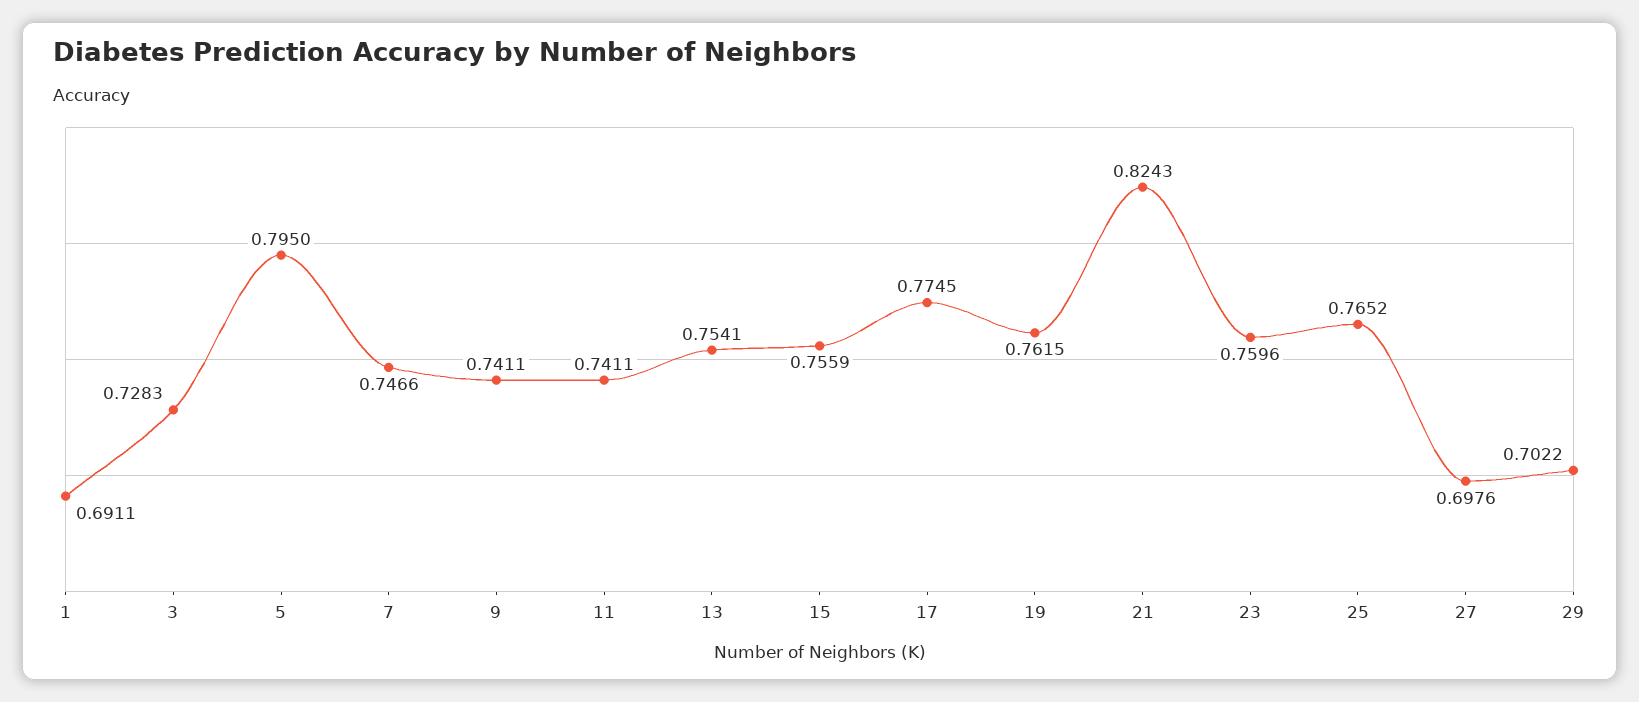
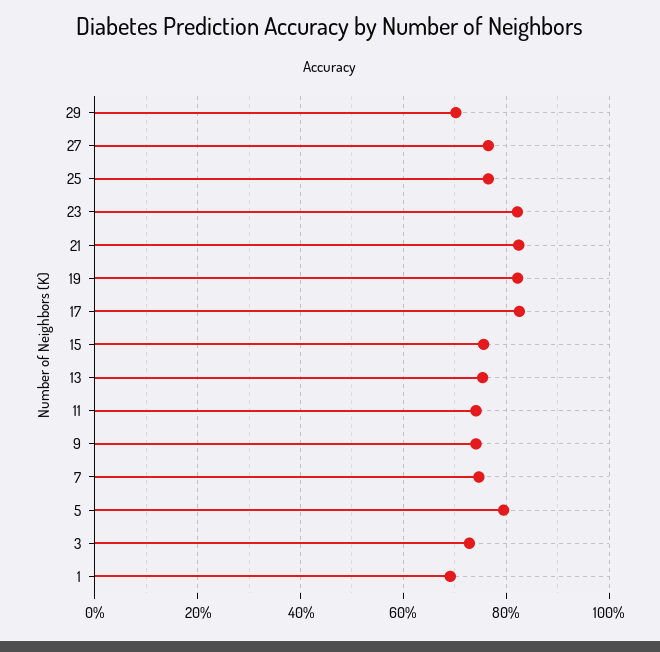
17: 0.7745 -> 0.82
19: 0.7615 -> 0.82
23: 0.7596 -> 0.82
27: 0.6976 -> 0.76

